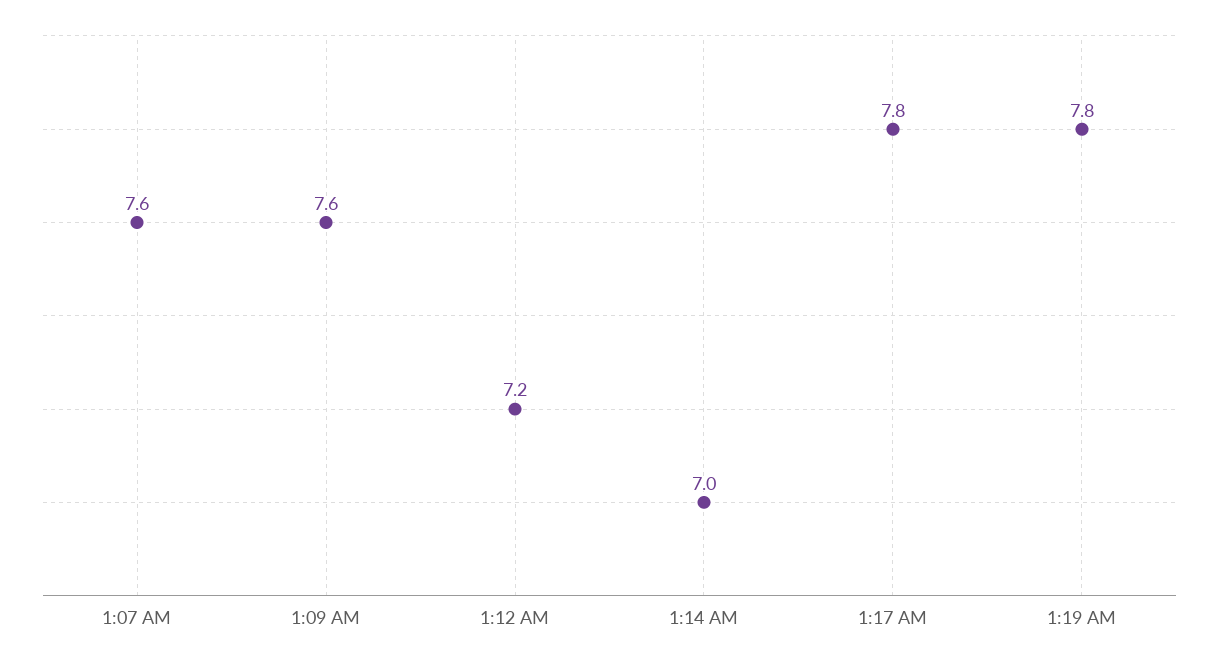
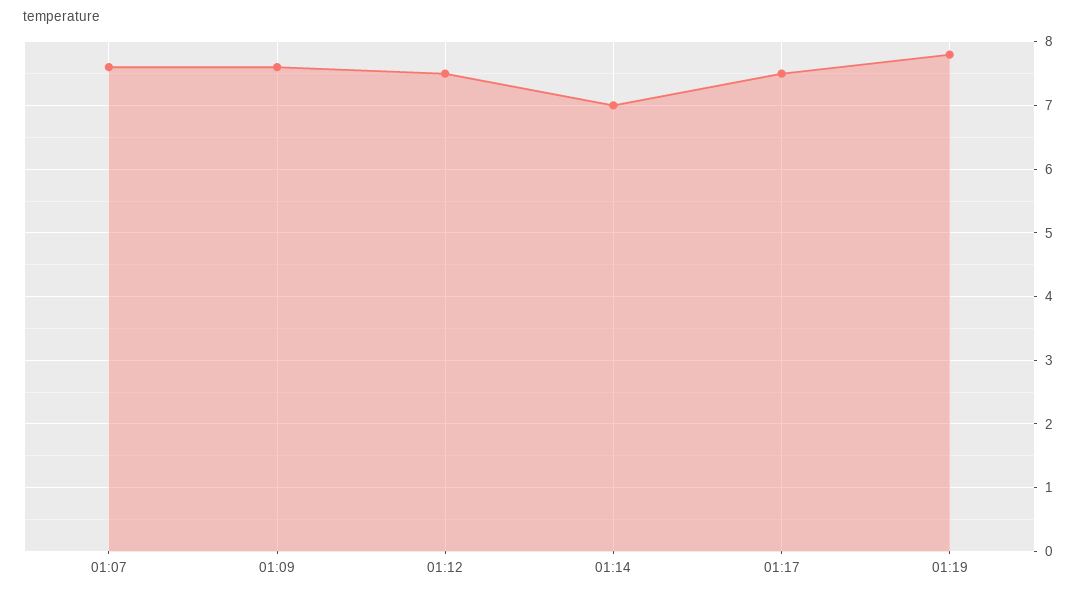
1:12 AM: 7.2 -> 7.5
1:17 AM: 7.8 -> 7.5

